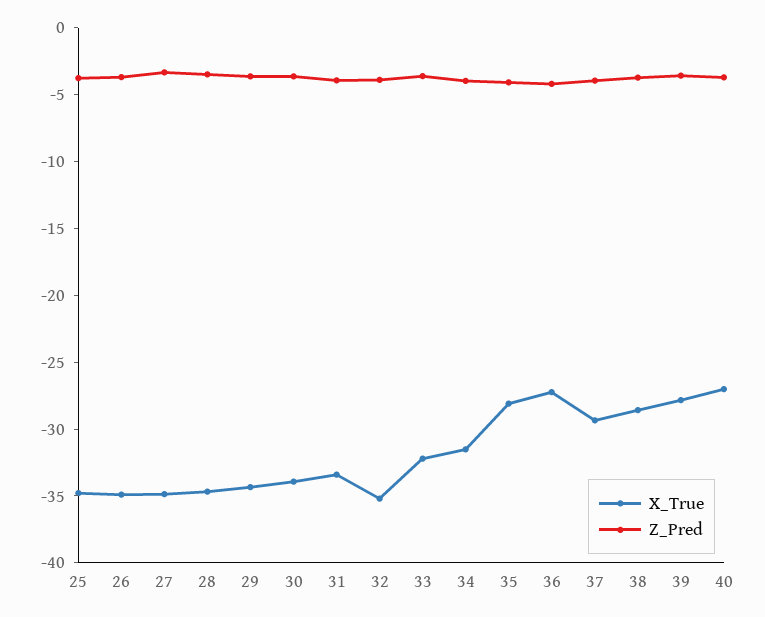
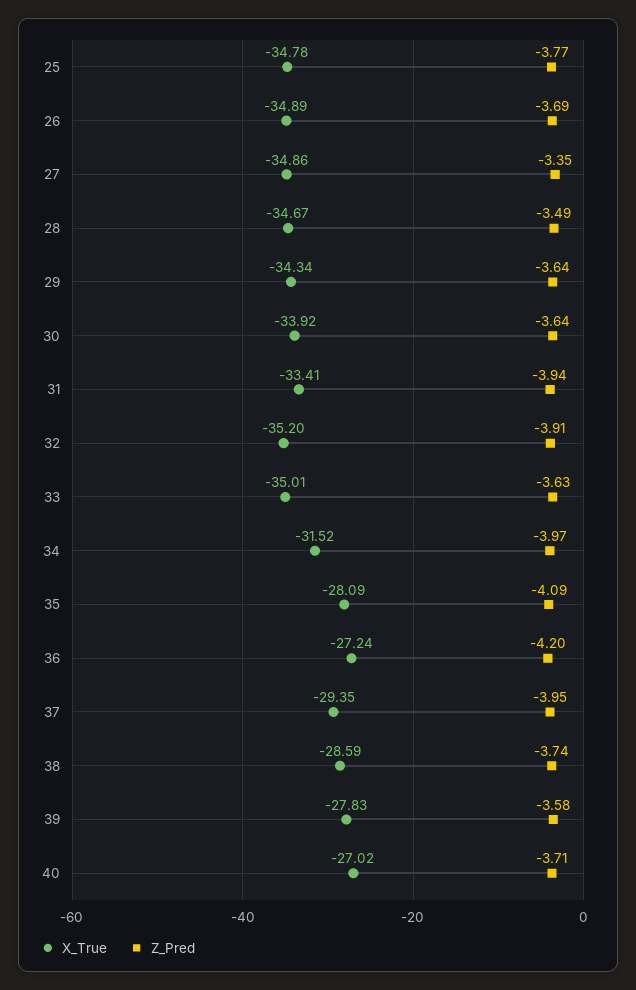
X_True, 33: -32 -> -35.01

